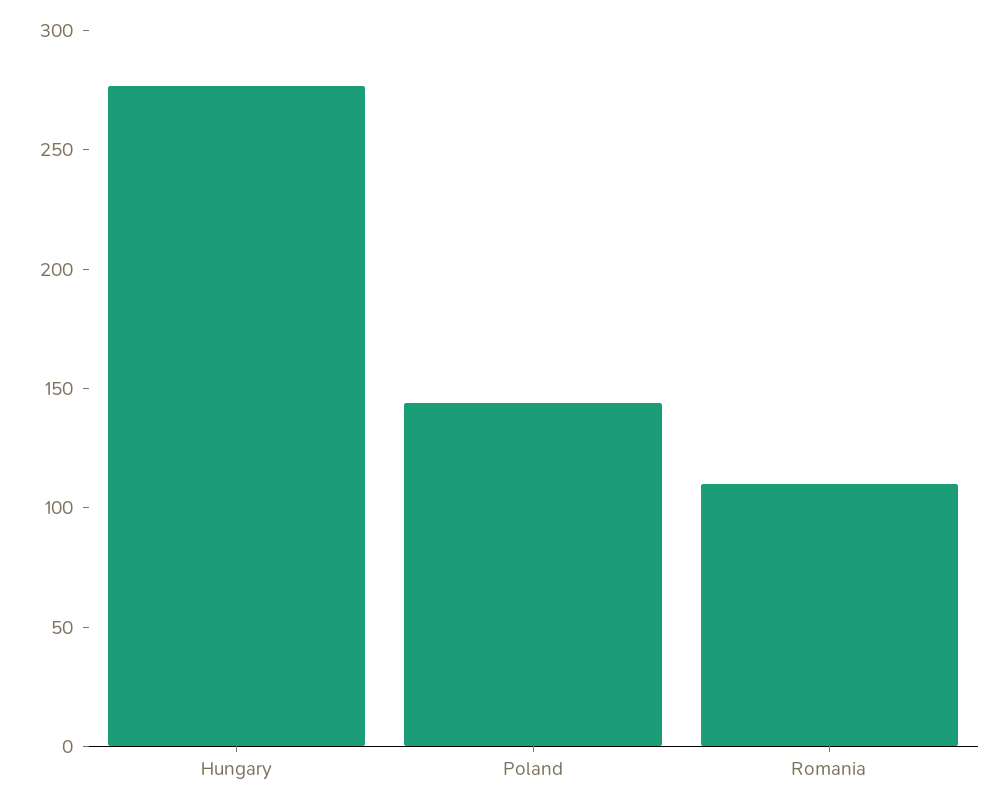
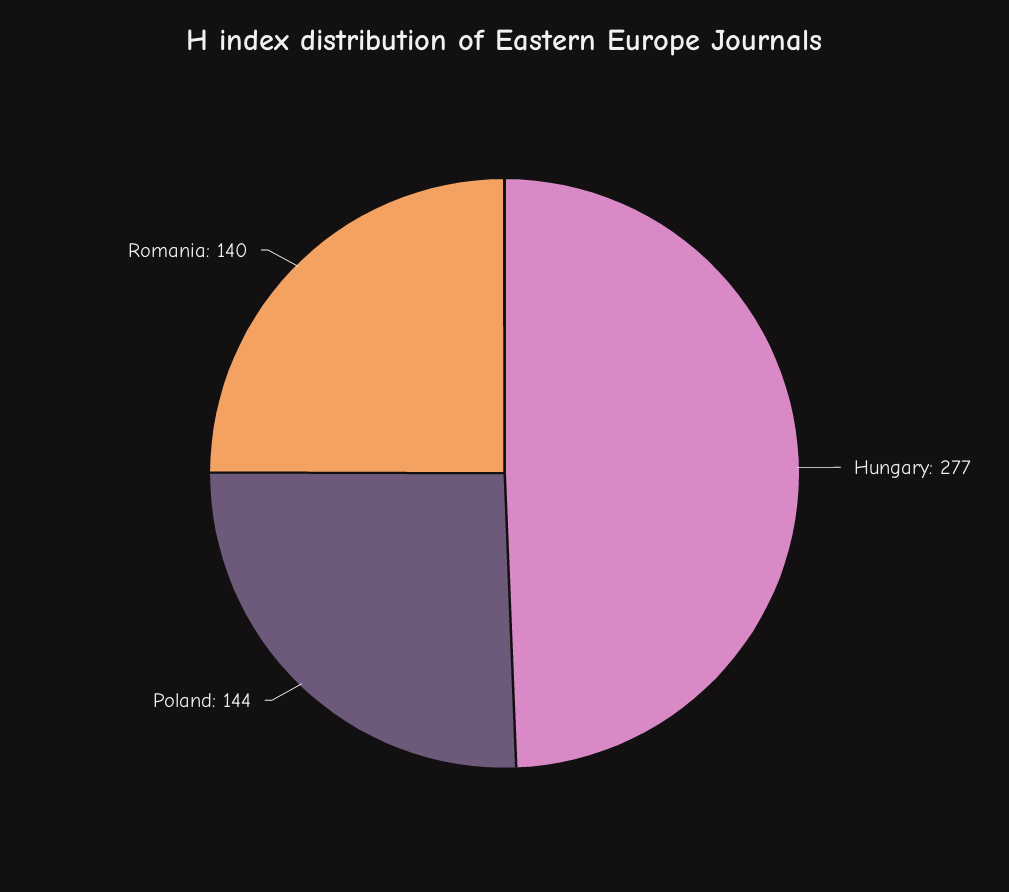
Romania: 110 -> 140

